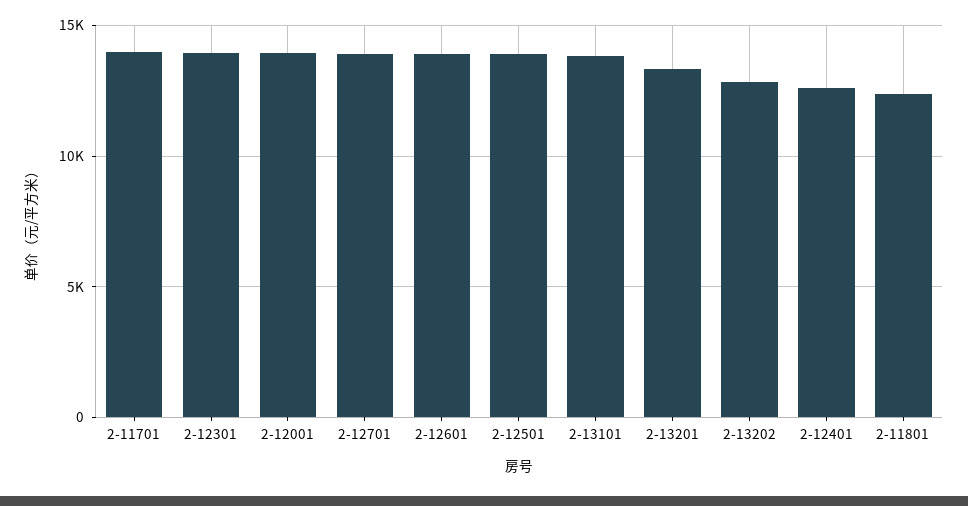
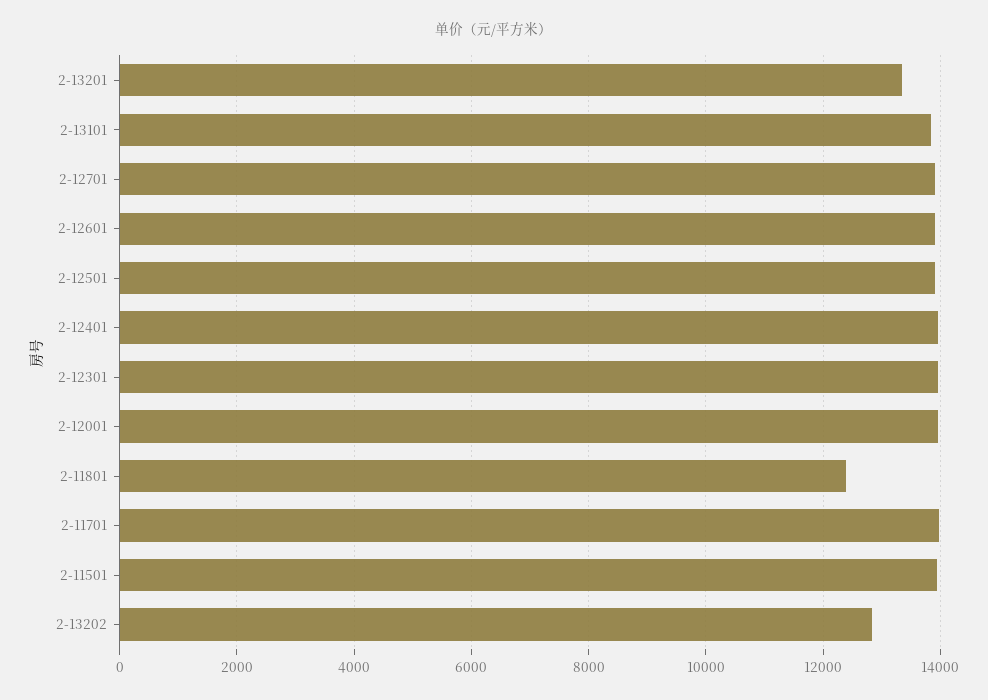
2-12401: 12500 -> 14000
2-11501: none -> 14000

